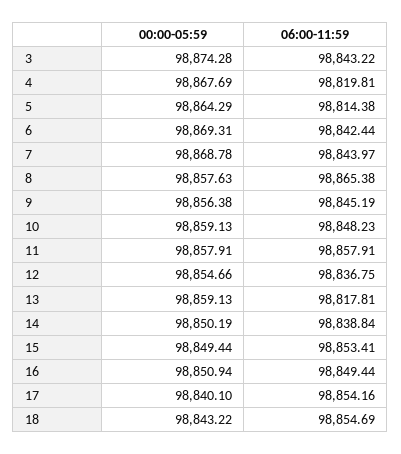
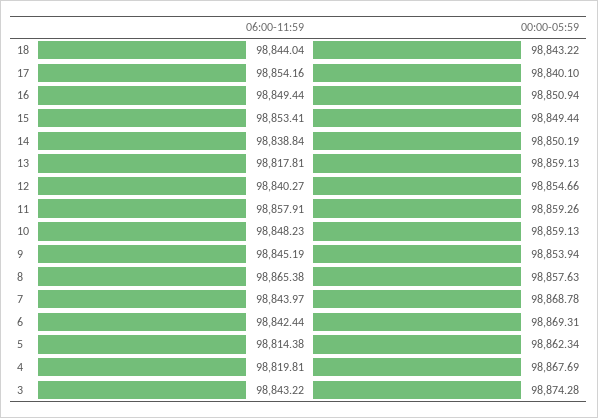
00:00-05:59, 5: 98864.29 -> 98862.34
00:00-05:59, 9: 98856.38 -> 98853.94
00:00-05:59, 11: 98857.91 -> 98859.26
06:00-11:59, 12: 98836.75 -> 98840.27
06:00-11:59, 18: 98854.69 -> 98844.04

